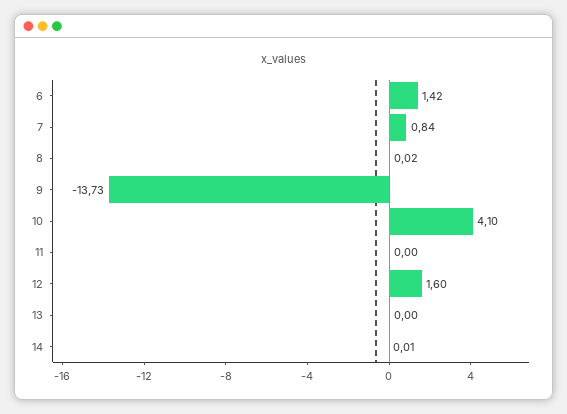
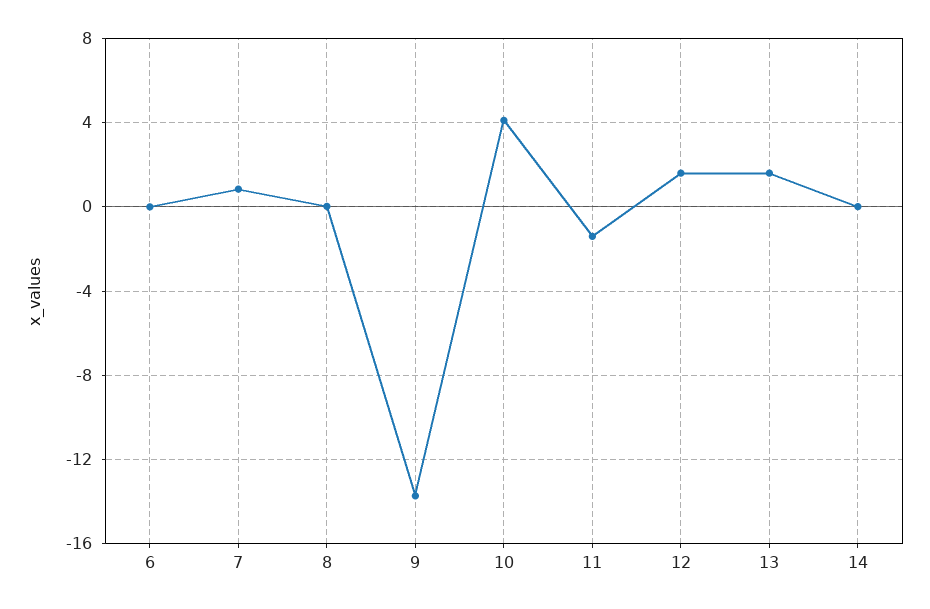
6: 1.42 -> 0
11: 0 -> -1.5
13: 0 -> 1.5

